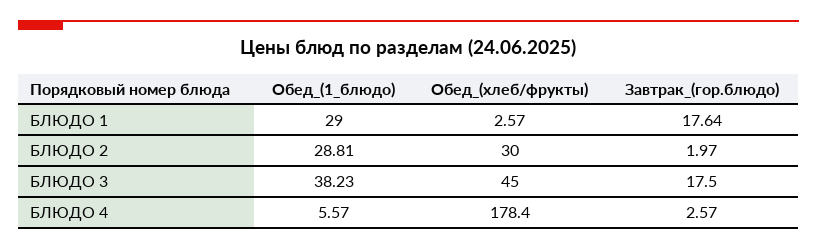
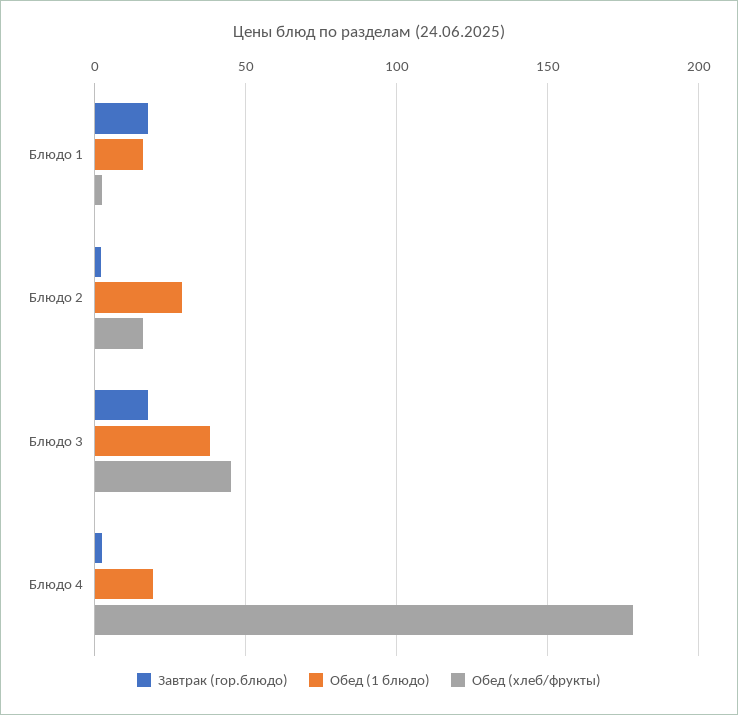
Обед_(1_блюдо), БЛЮДО 1: 29 -> 15
Обед_(хлеб/фрукты), БЛЮДО 2: 30 -> 15
Обед_(1_блюдо), БЛЮДО 4: 5.57 -> 20

